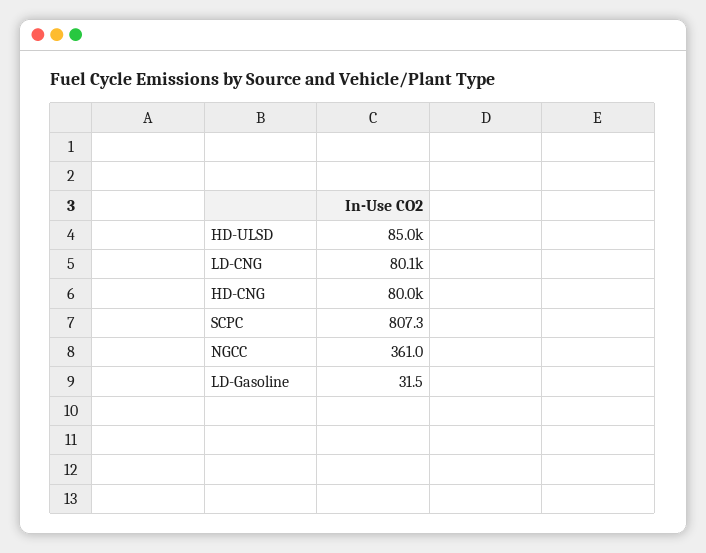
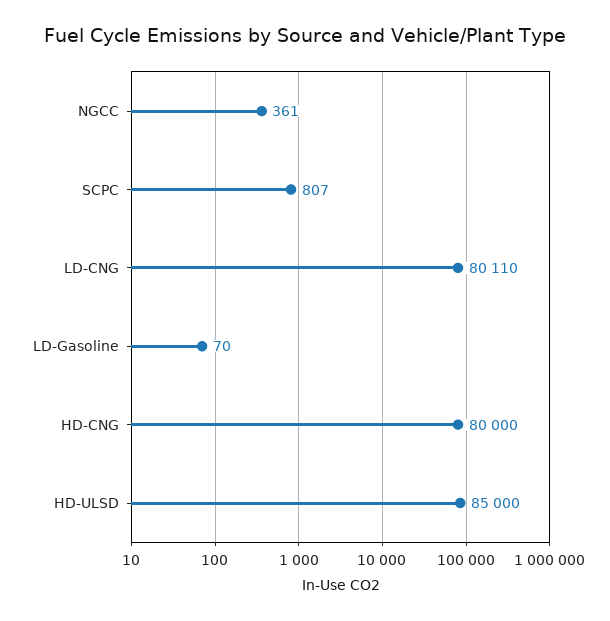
LD-Gasoline: 31.5 -> 70

